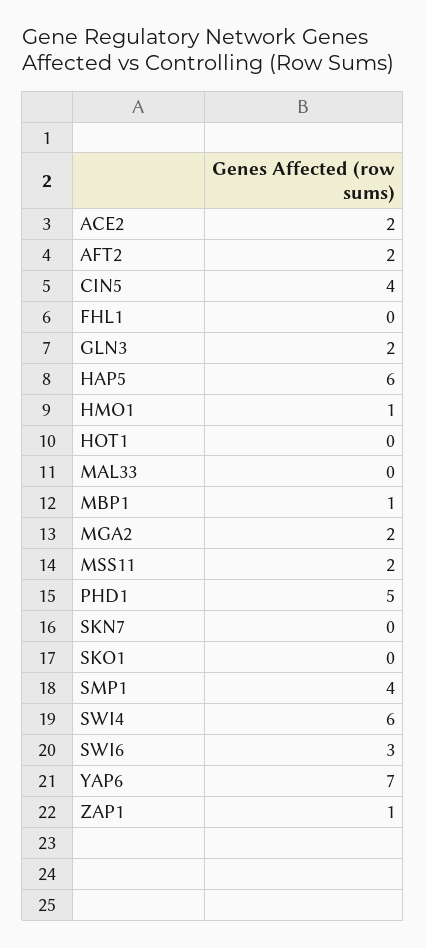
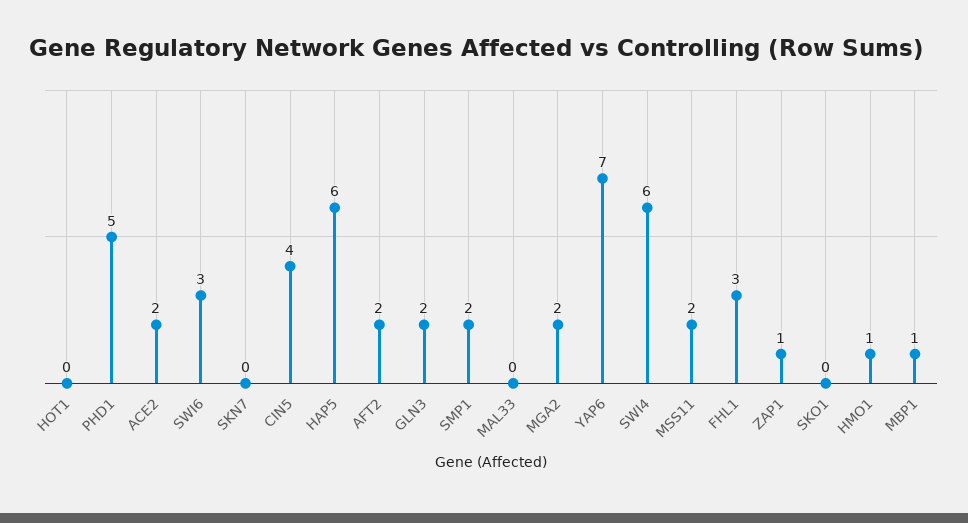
FHL1: 0 -> 3
SMP1: 4 -> 2

